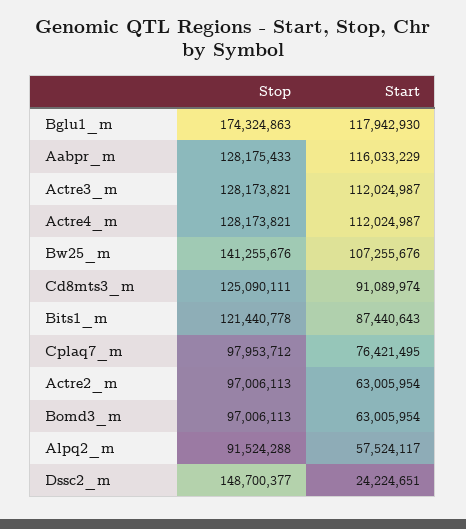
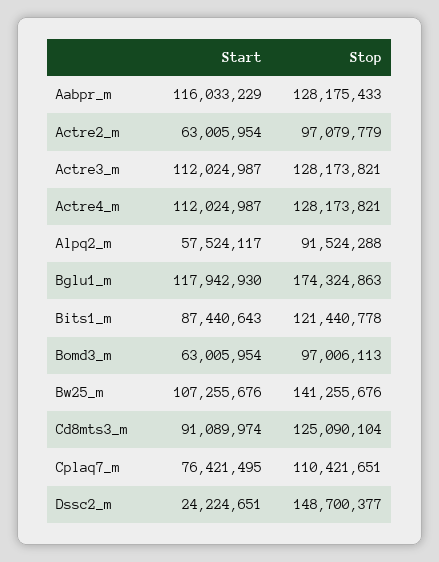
Stop, Cd8mts3_m: 125090111 -> 125090104
Stop, Cplaq7_m: 97953712 -> 110421651
Stop, Actre2_m: 97006113 -> 97079779

